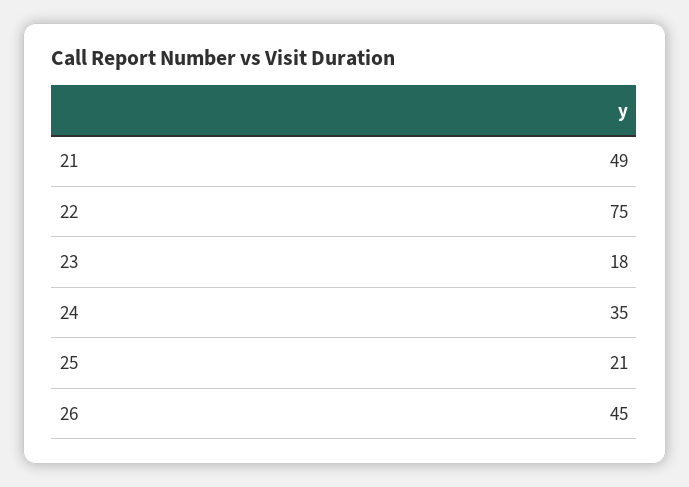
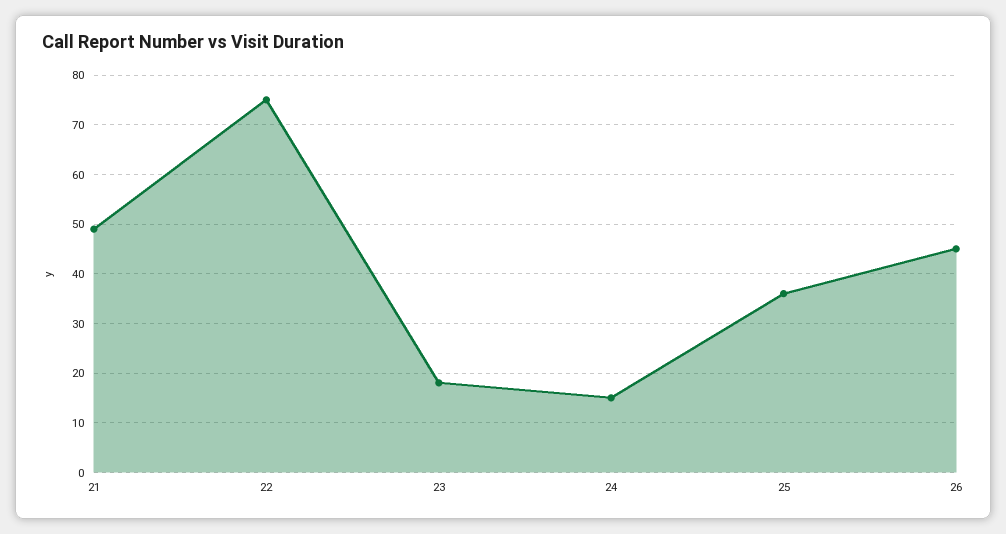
24: 35 -> 15
25: 21 -> 35

